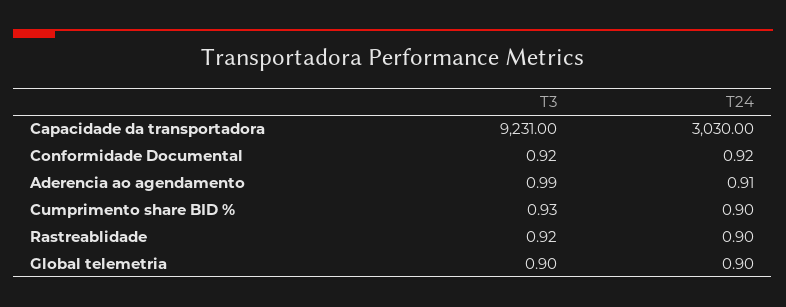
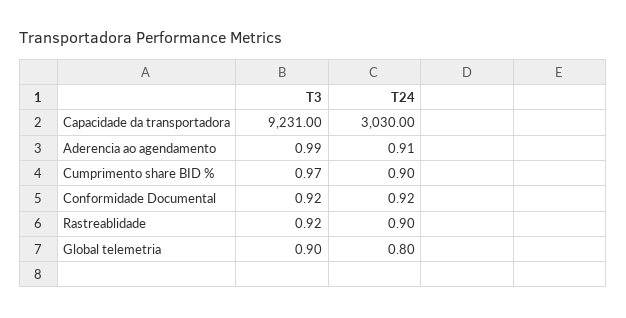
T3, Cumprimento share BID %: 0.93 -> 0.97
T24, Global telemetria: 0.9 -> 0.8

